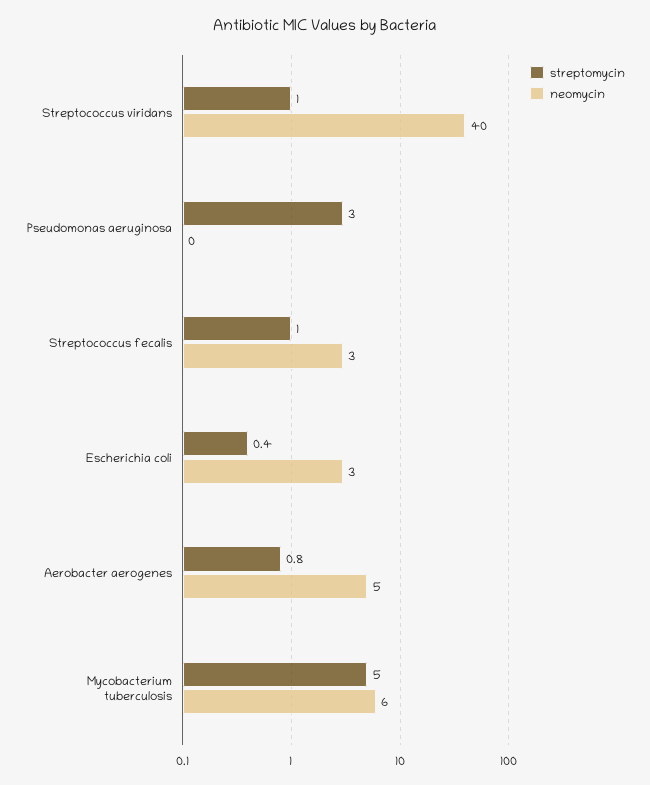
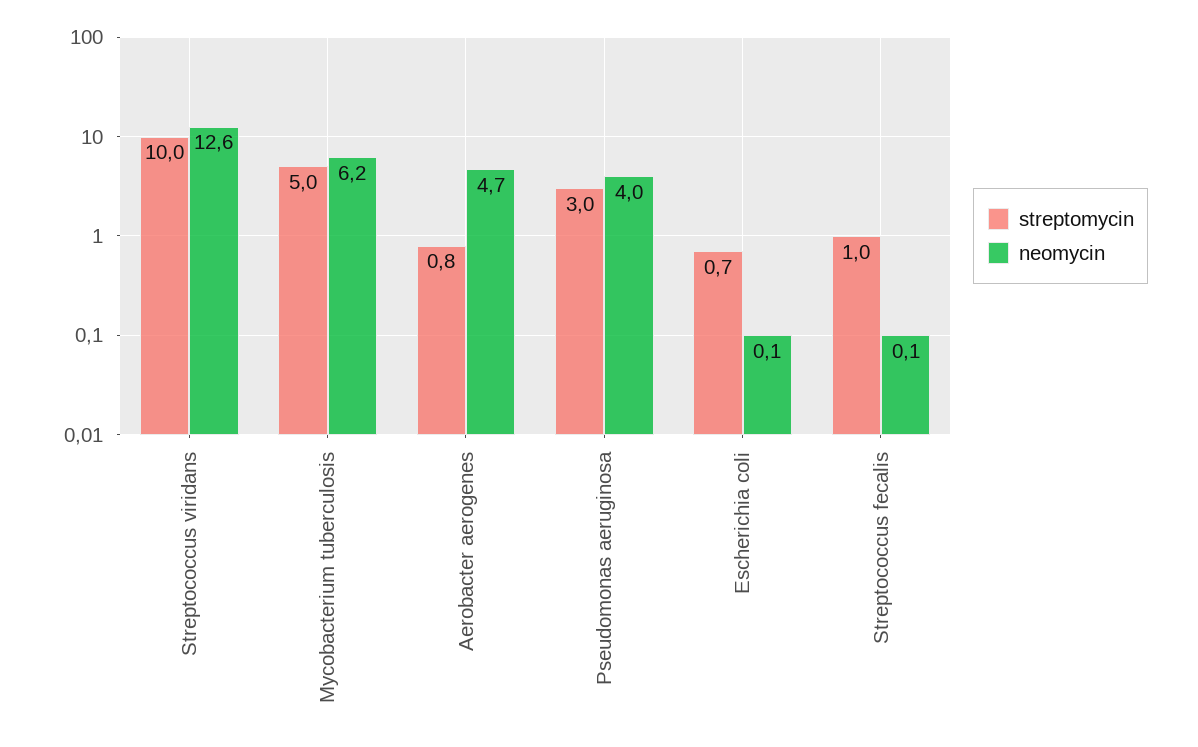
streptomycin, Streptococcus viridans: 1 -> 10
neomycin, Streptococcus viridans: 40 -> 12.6
neomycin, Pseudomonas aeruginosa: 0 -> 4
neomycin, Streptococcus fecalis: 3 -> 0.1
streptomycin, Escherichia coli: 0.4 -> 0.7
neomycin, Escherichia coli: 3 -> 0.1

